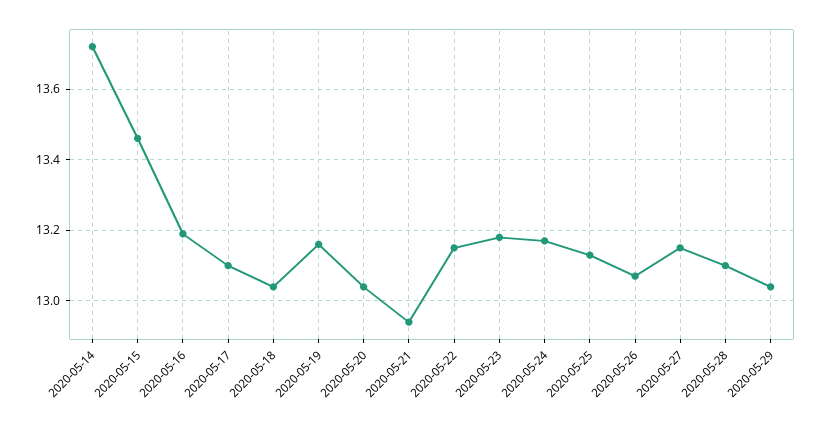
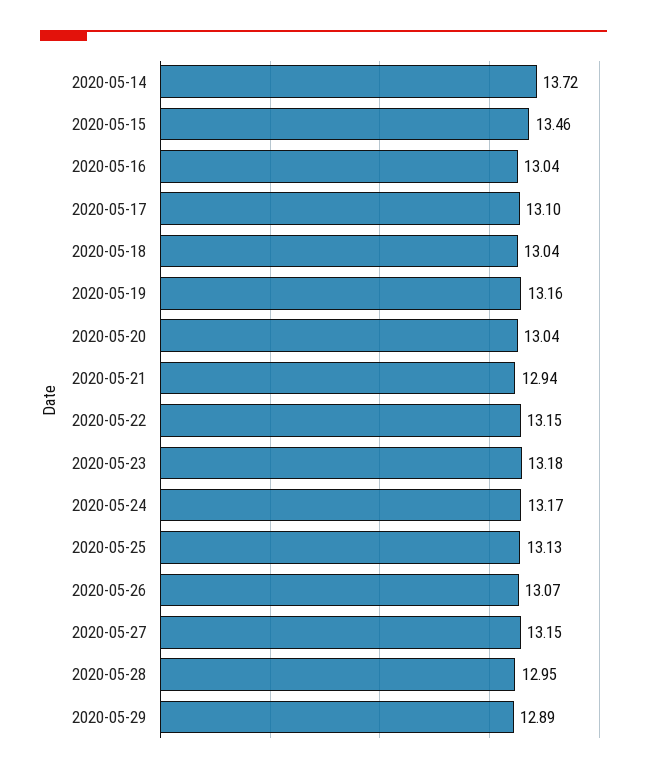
2020-05-16: 13.2 -> 13.04
2020-05-28: 13.1 -> 12.95
2020-05-29: 13.05 -> 12.89

